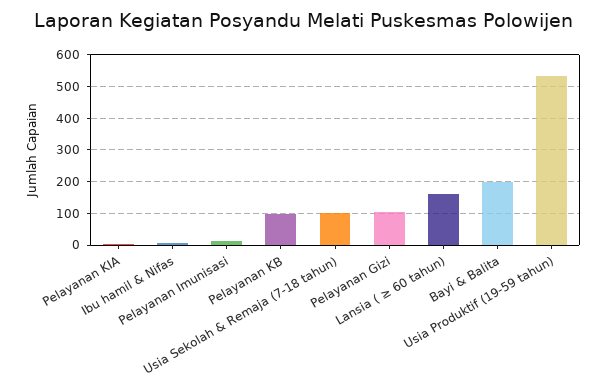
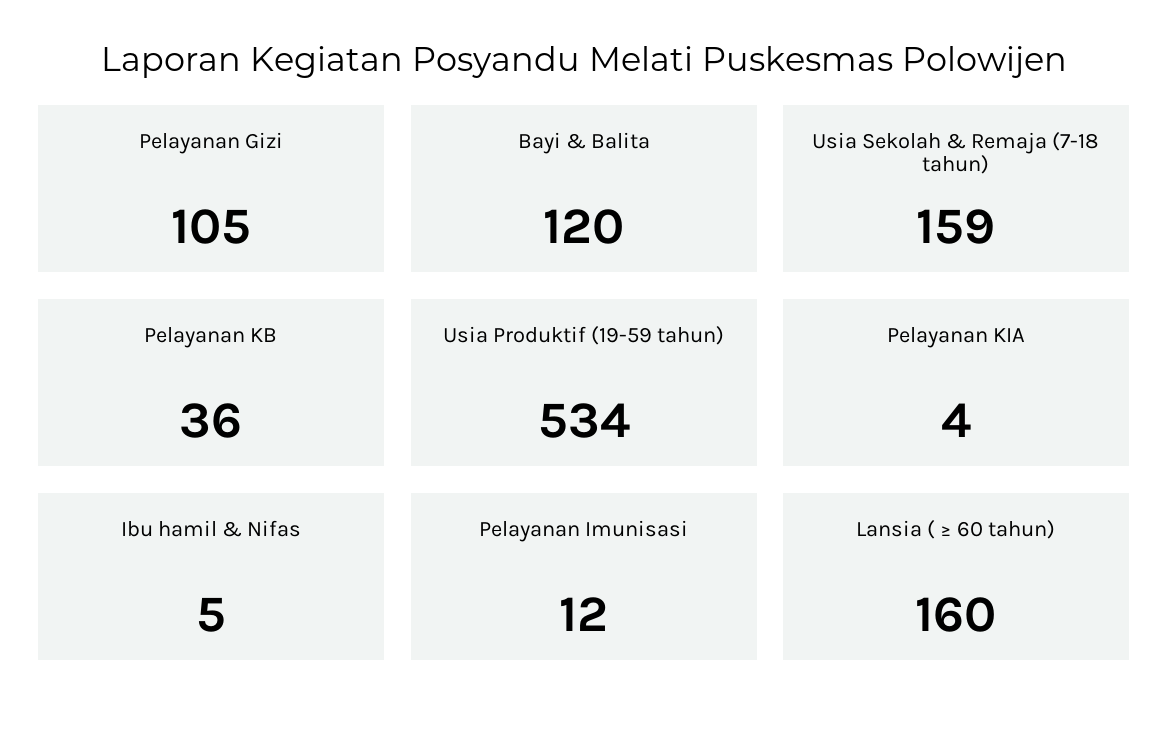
Pelayanan KB: 100 -> 36
Usia Sekolah & Remaja (7-18 tahun): 100 -> 159
Bayi & Balita: 200 -> 120

